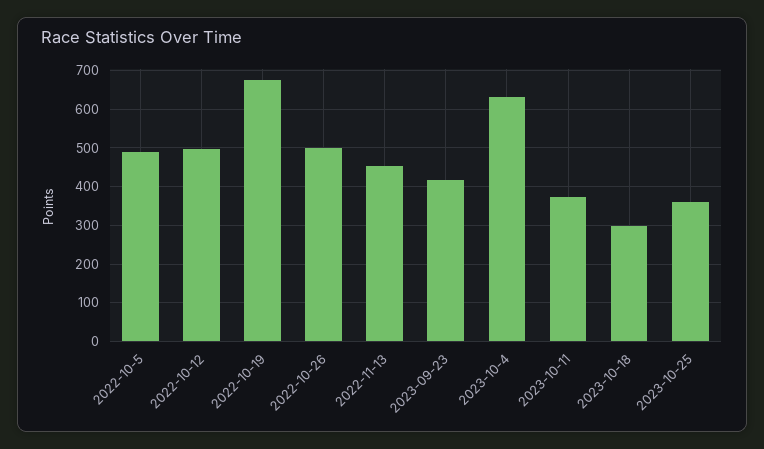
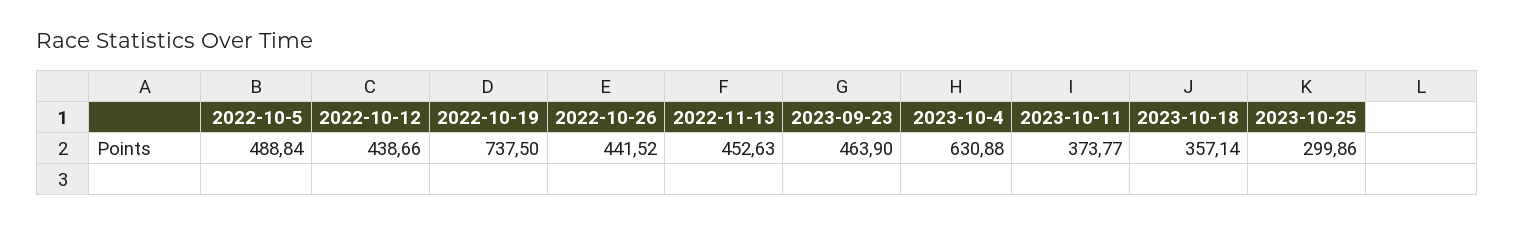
2022-10-12: 500 -> 438.66
2022-10-19: 680 -> 737.5
2022-10-26: 500 -> 441.52
2023-09-23: 420 -> 463.9
2023-10-18: 300 -> 357.14
2023-10-25: 360 -> 299.86

